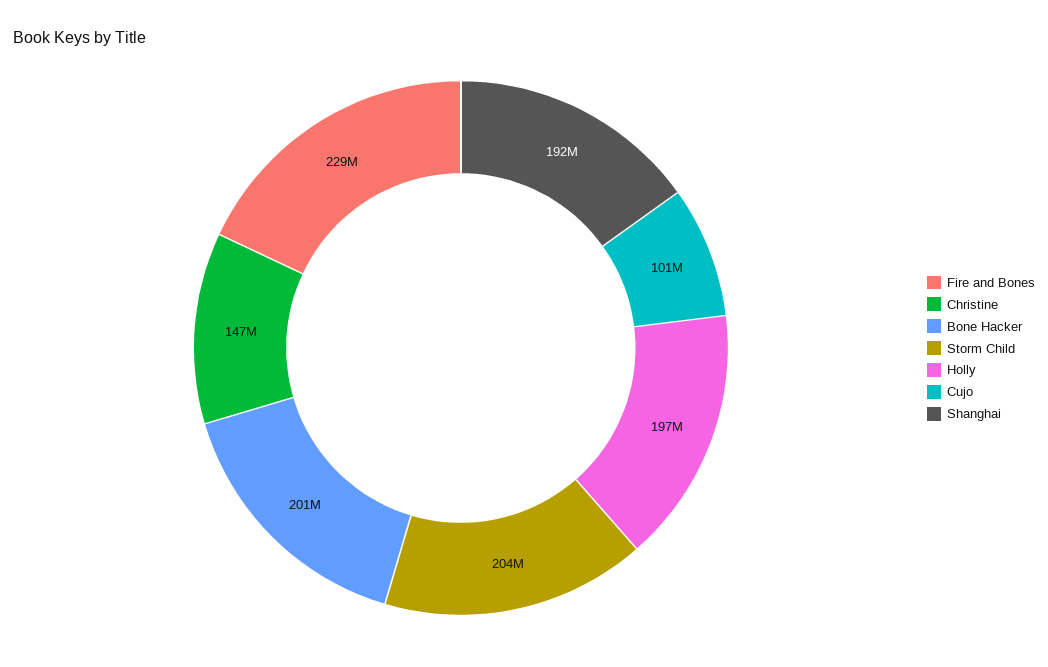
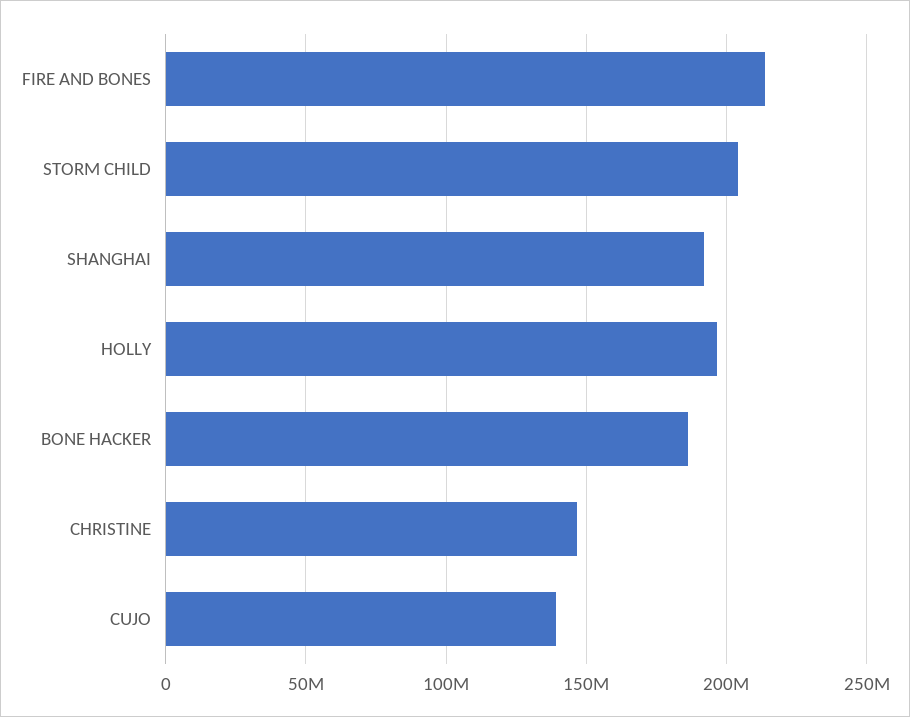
Fire and Bones: 229000000 -> 215000000
Bone Hacker: 201000000 -> 185000000
Cujo: 101000000 -> 140000000

